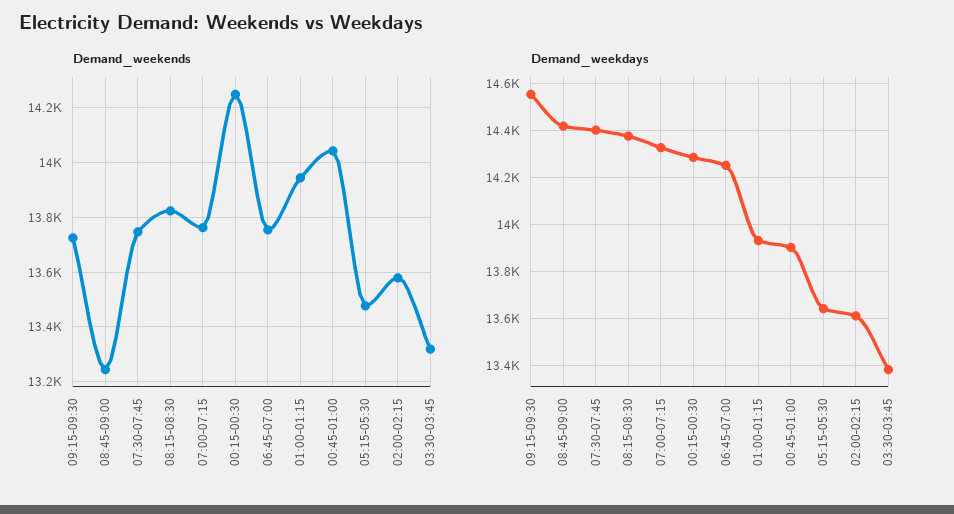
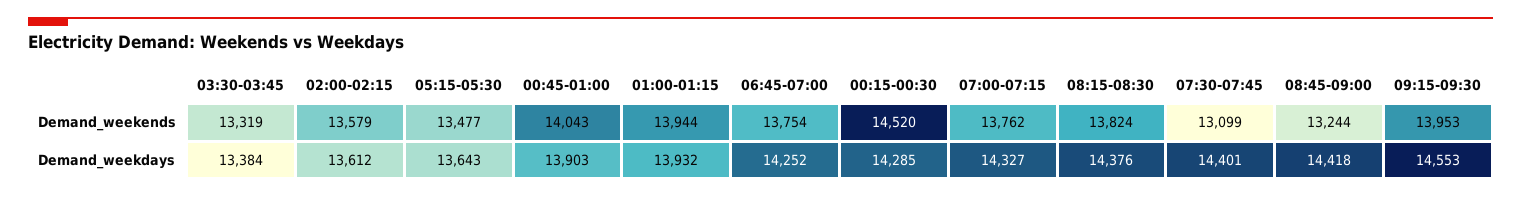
Demand_weekends, 09:15-09:30: 13725 -> 13953
Demand_weekends, 07:30-07:45: 13750 -> 13099
Demand_weekends, 00:15-00:30: 14250 -> 14520

